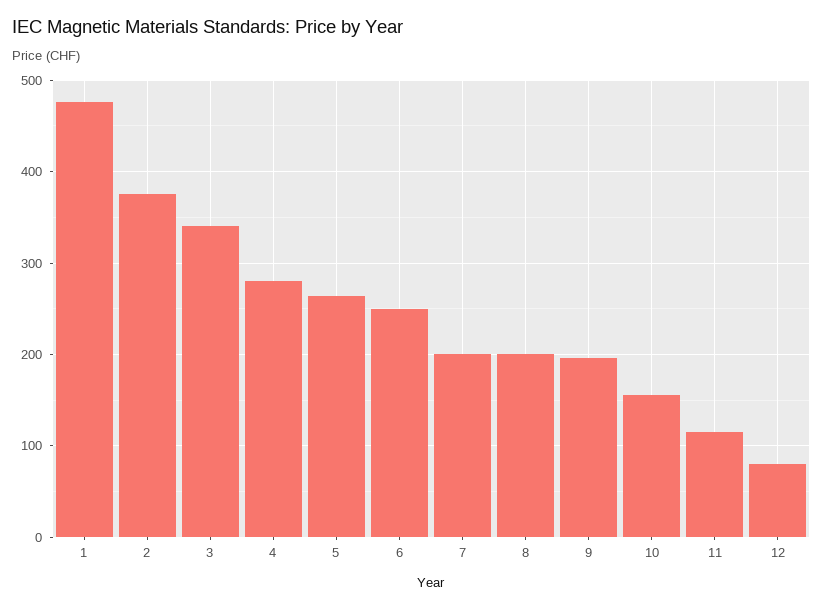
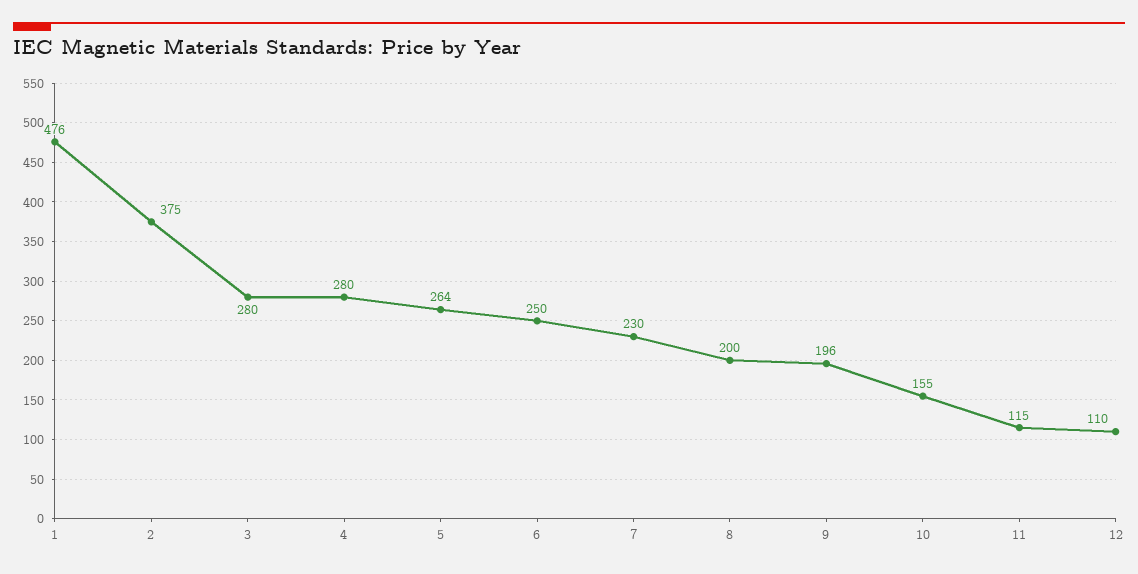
3: 340 -> 280
7: 200 -> 230
12: 80 -> 110

